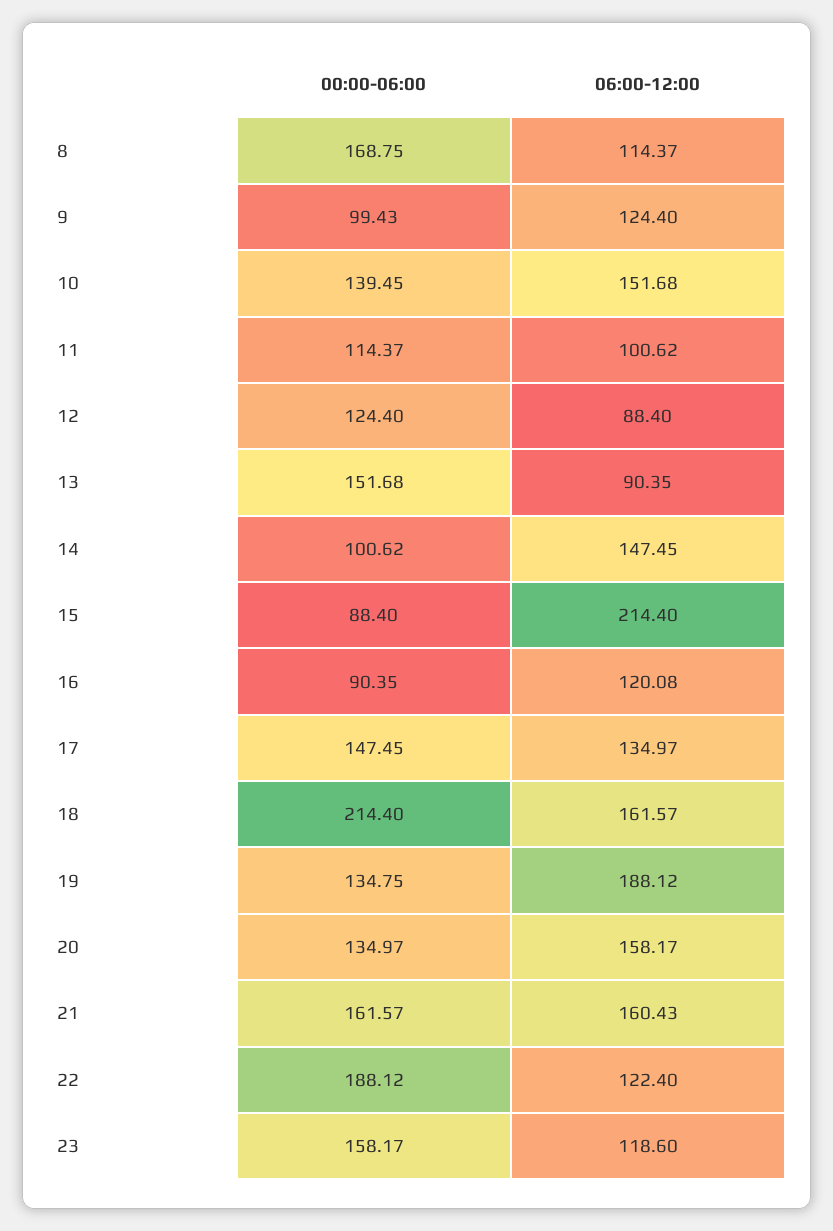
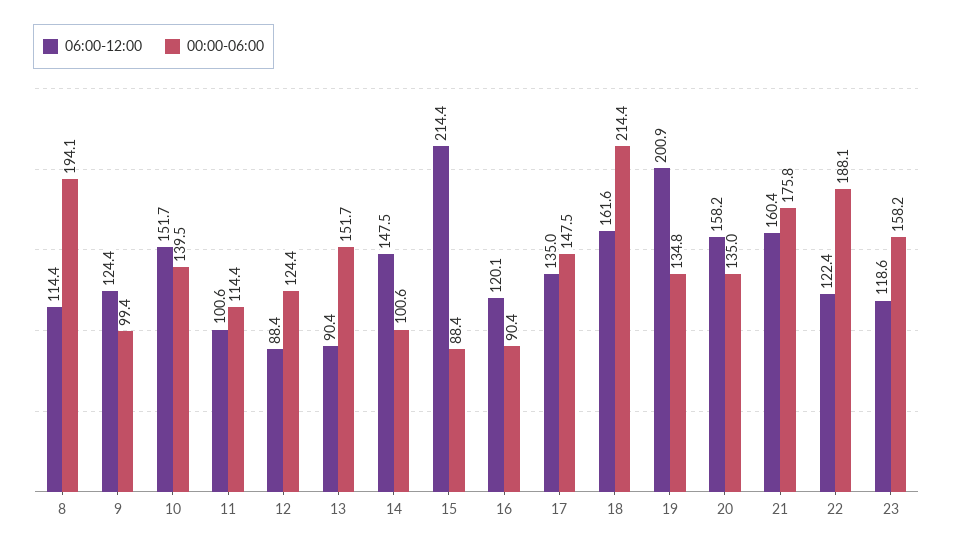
00:00-06:00, 8: 168.75 -> 194.1
06:00-12:00, 19: 188.12 -> 200.9
00:00-06:00, 21: 161.57 -> 175.8

